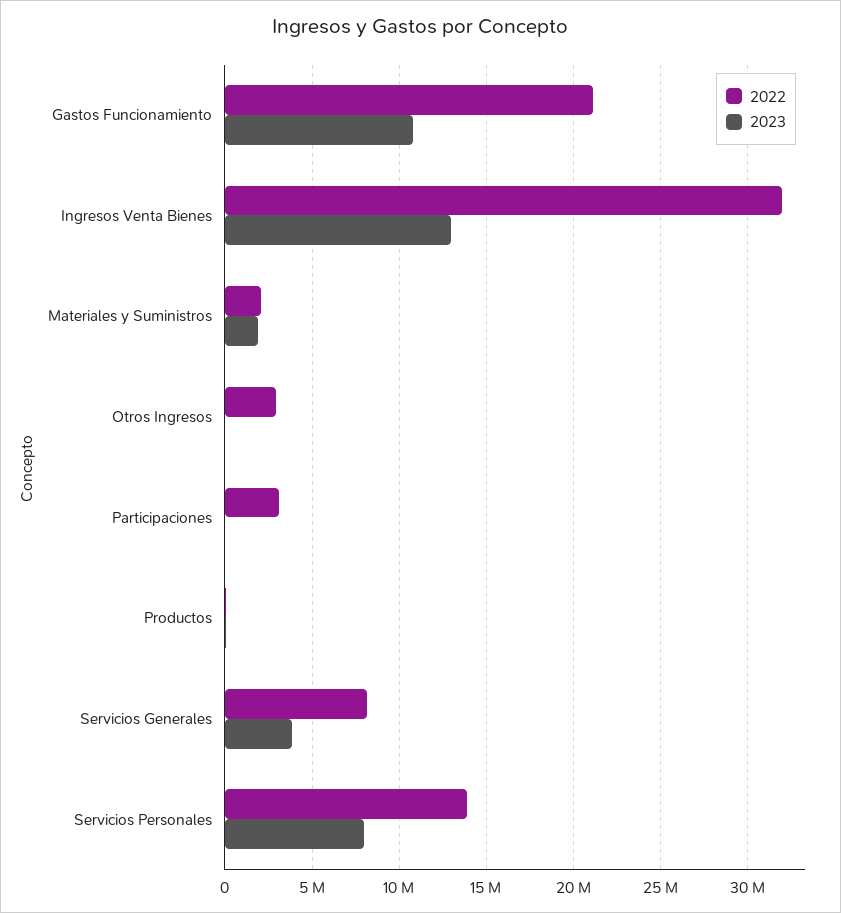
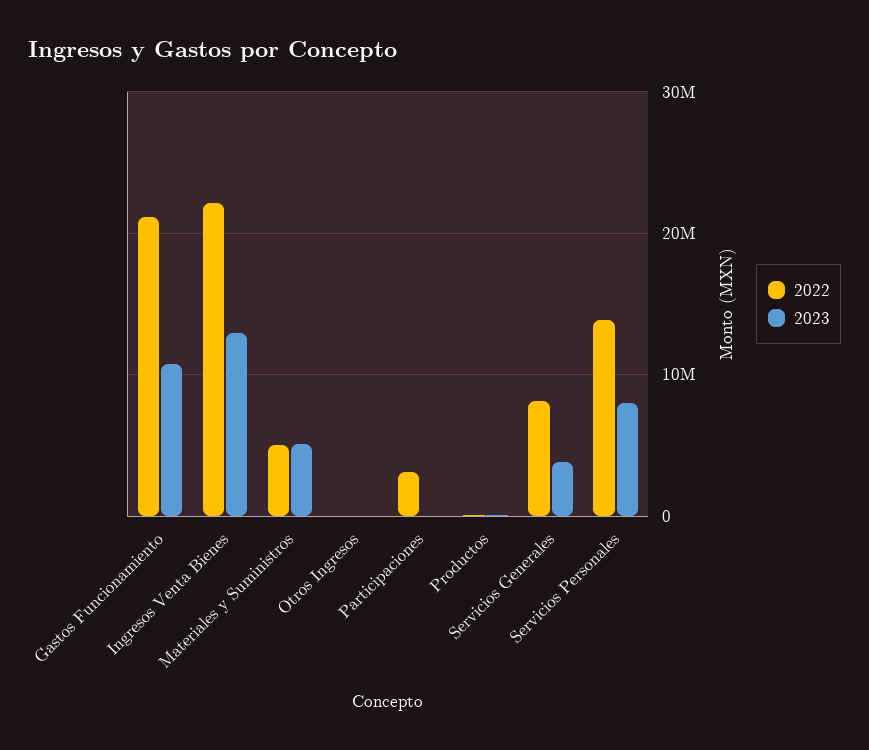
2022, Ingresos Venta Bienes: 32000000 -> 22000000
2022, Materiales y Suministros: 2000000 -> 5000000
2023, Materiales y Suministros: 2000000 -> 5000000
2022, Otros Ingresos: 3000000 -> 0

